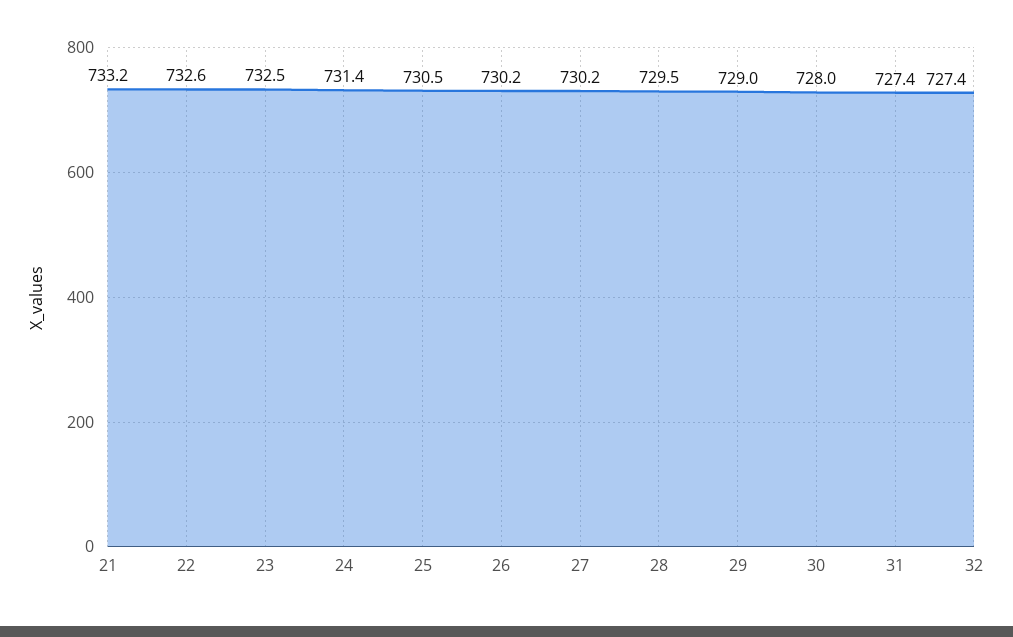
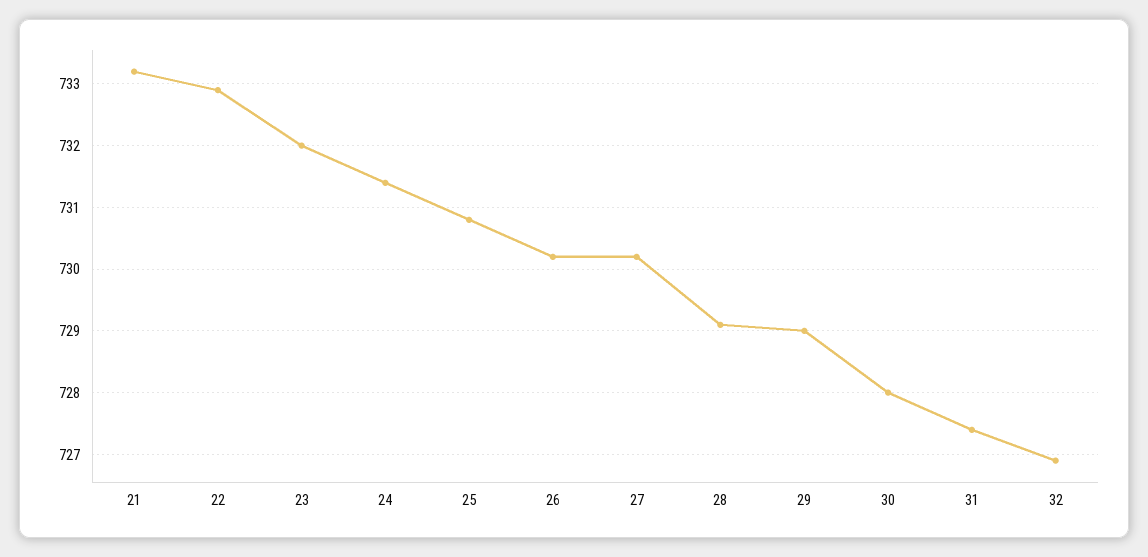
22: 732.6 -> 732.9
23: 732.5 -> 732
25: 730.5 -> 730.8
28: 729.5 -> 729.1
32: 727.4 -> 726.9

